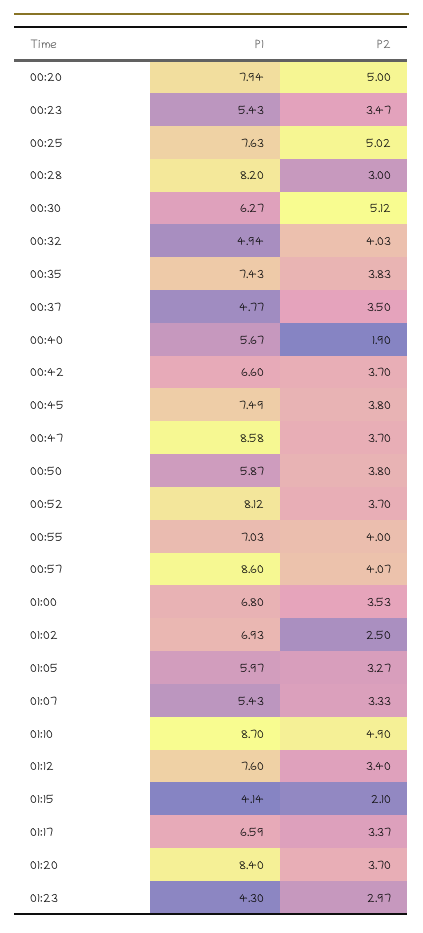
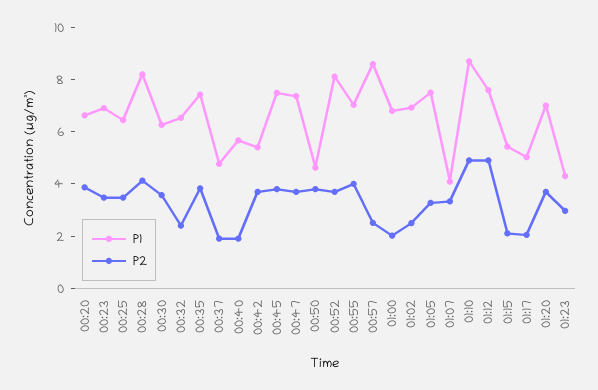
P1, 00:20: 7.94 -> 6.5
P2, 00:20: 5 -> 4
P1, 00:23: 5.43 -> 7
P1, 00:25: 7.63 -> 6.5
P2, 00:25: 5.02 -> 3.5
P2, 00:28: 3 -> 4
P2, 00:30: 5.12 -> 3.5
P1, 00:32: 4.94 -> 6.5
P2, 00:32: 4.03 -> 2.5
P2, 00:37: 3.5 -> 2
P1, 00:42: 6.6 -> 5.5
P1, 00:47: 8.58 -> 7.5
P1, 00:50: 5.87 -> 4.5
P2, 00:57: 4.07 -> 2.5
P2, 01:00: 3.53 -> 2
P1, 01:05: 5.97 -> 7.5
P1, 01:07: 5.43 -> 4
P2, 01:12: 3.4 -> 5
P1, 01:15: 4.14 -> 5.5
P1, 01:17: 6.59 -> 5
P2, 01:17: 3.37 -> 2
P1, 01:20: 8.4 -> 7

